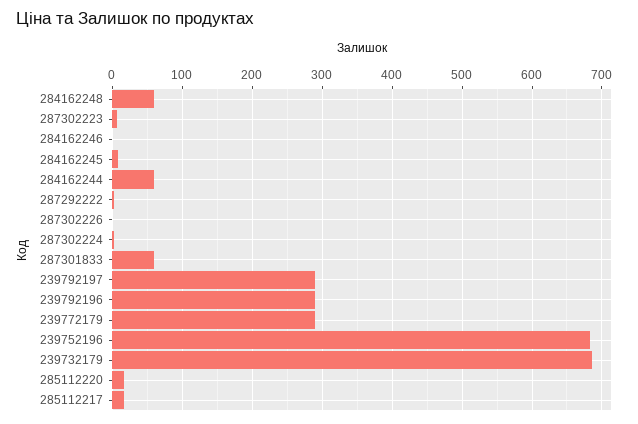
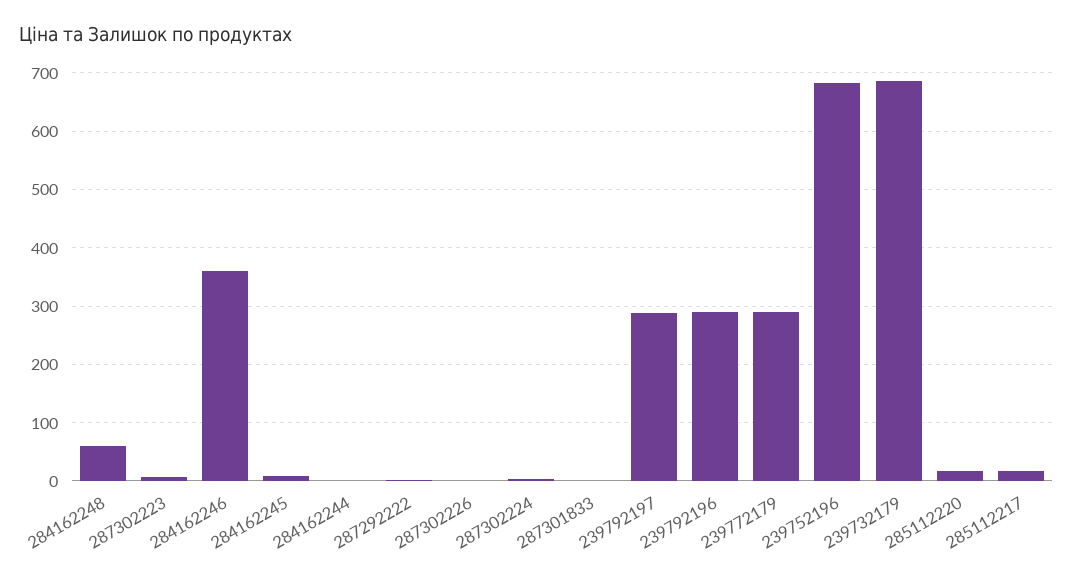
284162246: 0 -> 360
284162244: 60 -> 0
287301833: 60 -> 0

